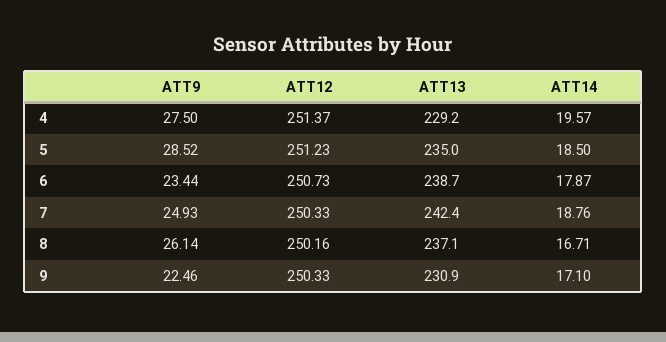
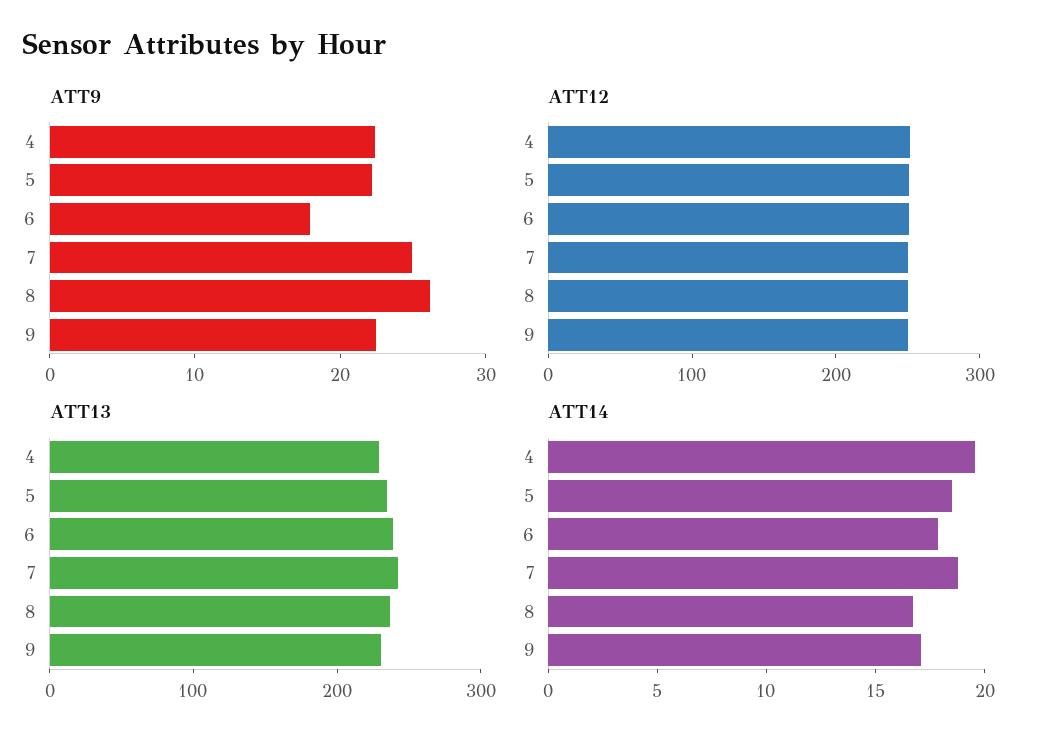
ATT9, 4: 27.5 -> 22
ATT9, 5: 28.52 -> 22
ATT9, 6: 23.44 -> 18

